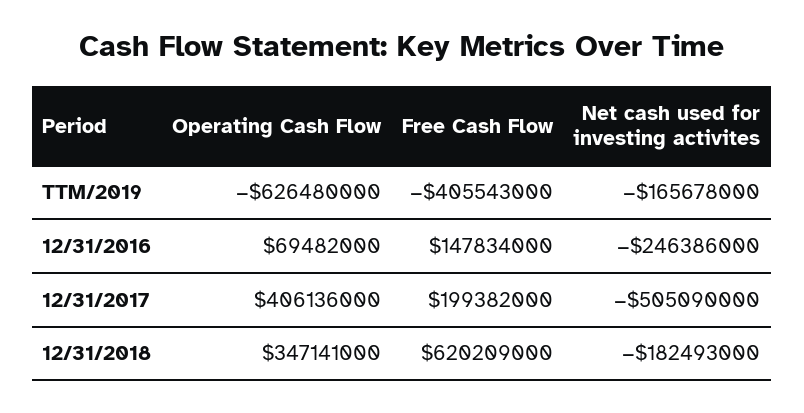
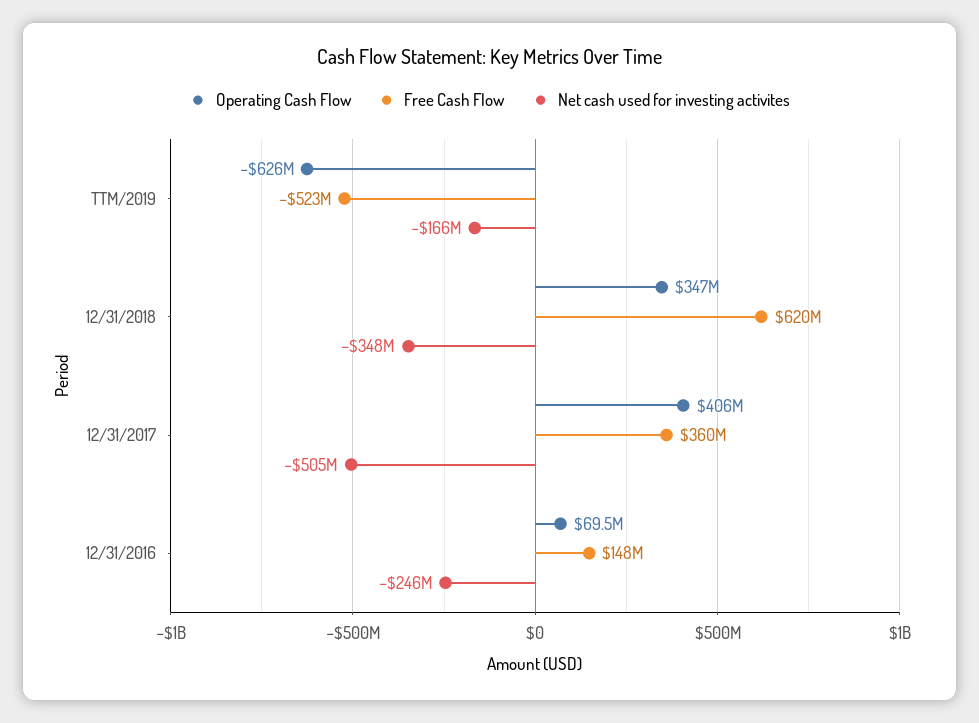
Free Cash Flow, TTM/2019: -405543000 -> -523000000
Free Cash Flow, 12/31/2017: 199382000 -> 360000000
Net cash used for investing activites, 12/31/2018: -182493000 -> -348000000

